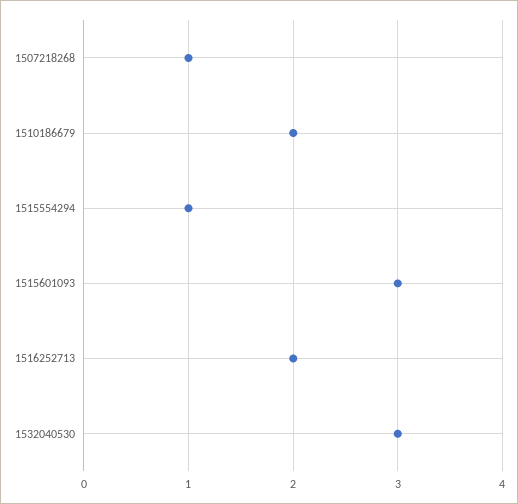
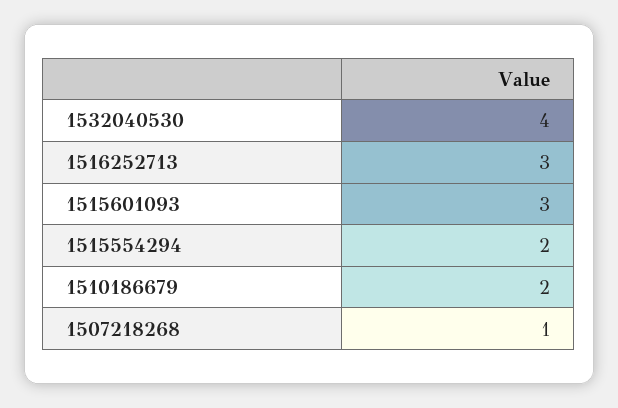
1515554294: 1 -> 2
1516252713: 2 -> 3
1532040530: 3 -> 4

